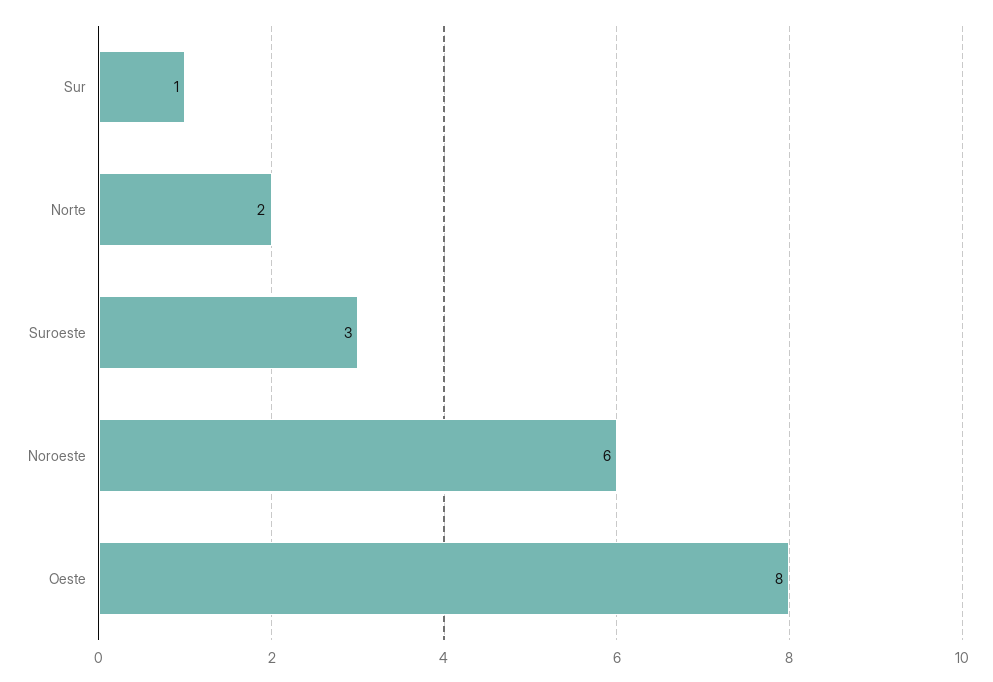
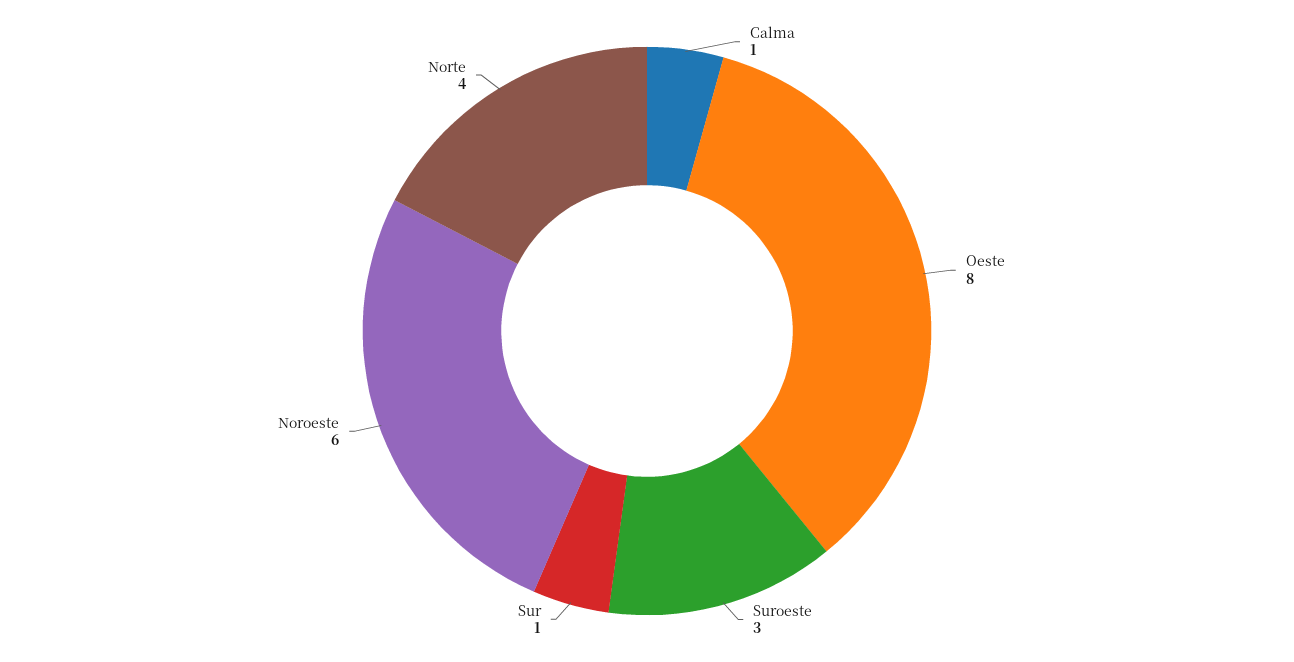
Norte: 2 -> 4
Calma: none -> 1

